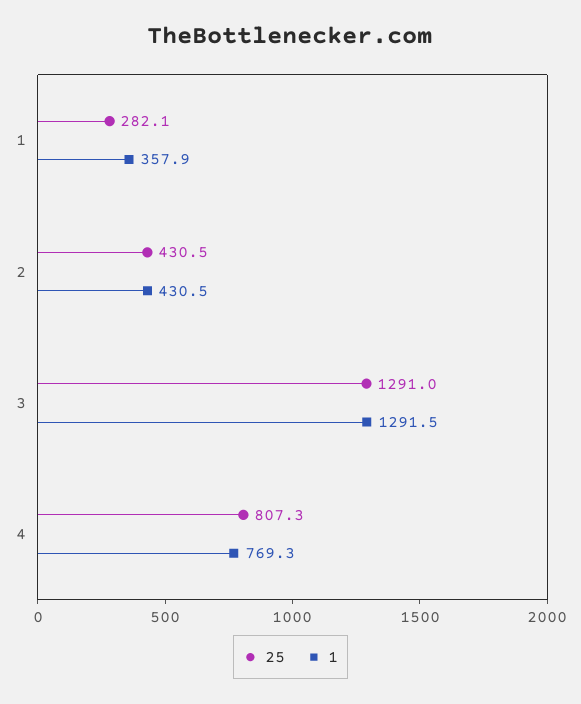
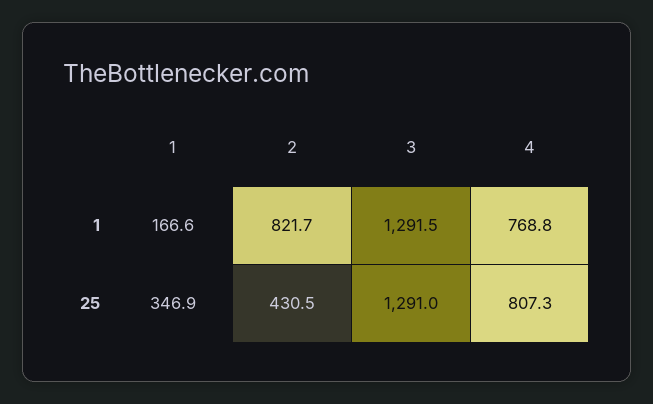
25, 1: 282.1 -> 346.9
1, 1: 357.9 -> 166.6
1, 2: 430.5 -> 821.7
1, 4: 769.3 -> 768.8

